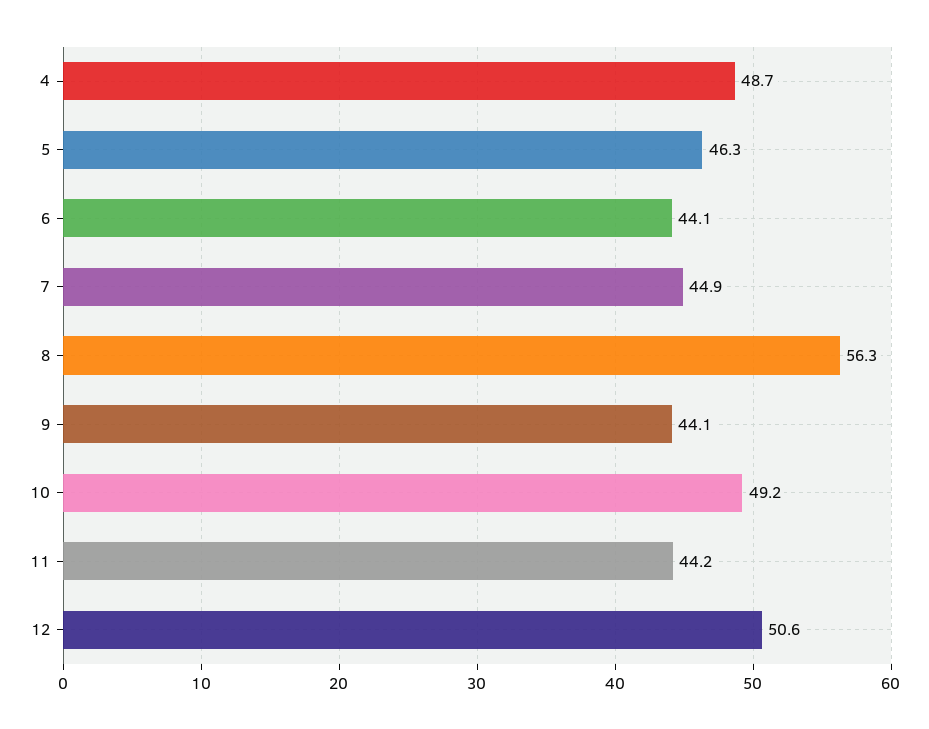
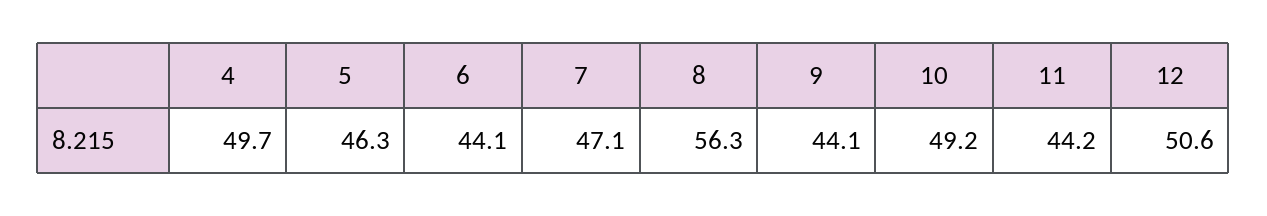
4: 48.7 -> 49.7
7: 44.9 -> 47.1

